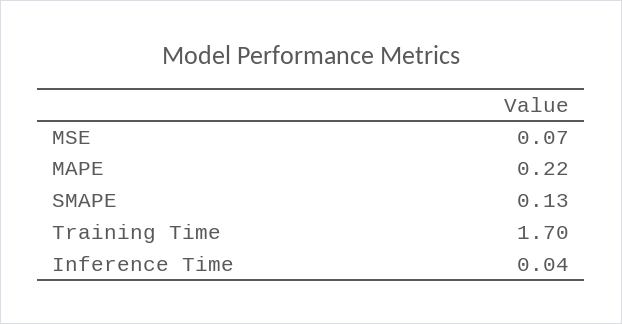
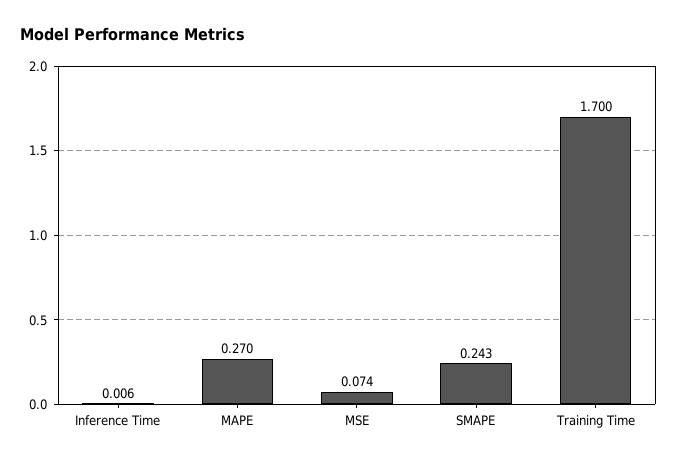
MAPE: 0.22 -> 0.27
SMAPE: 0.13 -> 0.243
Inference Time: 0.04 -> 0.006

